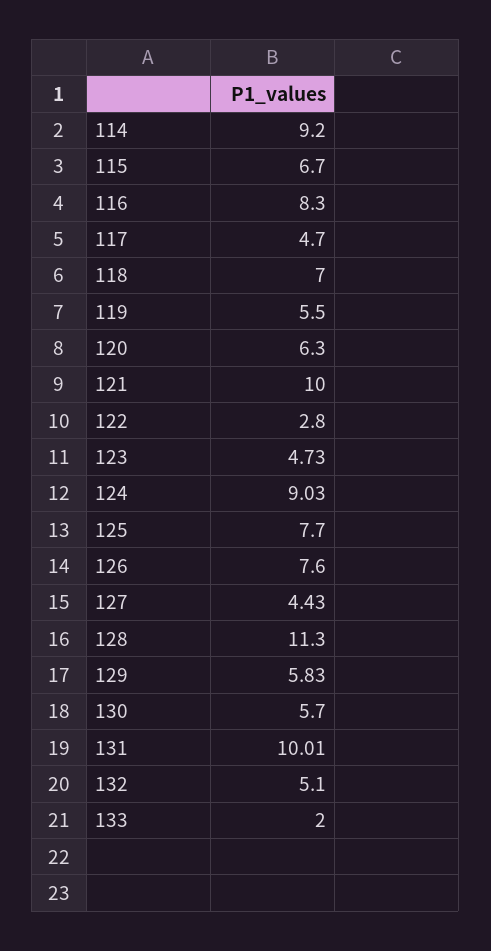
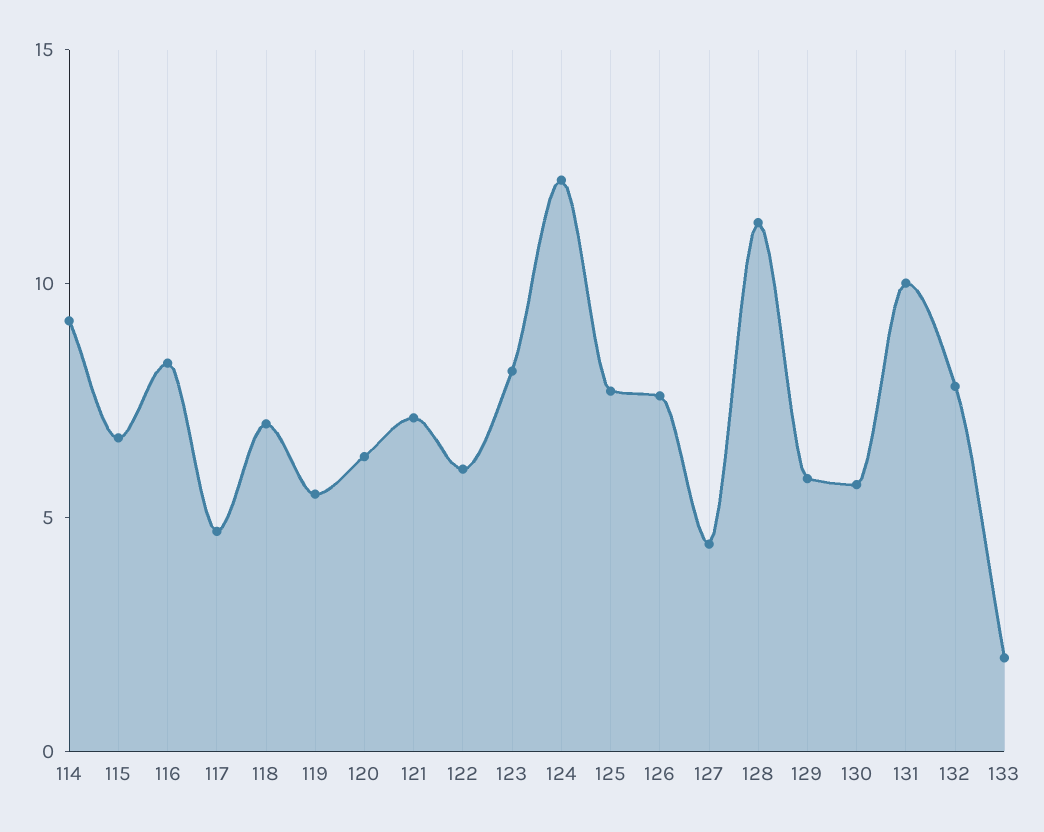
121: 10 -> 7
122: 2.8 -> 6
123: 4.73 -> 8
124: 9.03 -> 12
132: 5.1 -> 8

